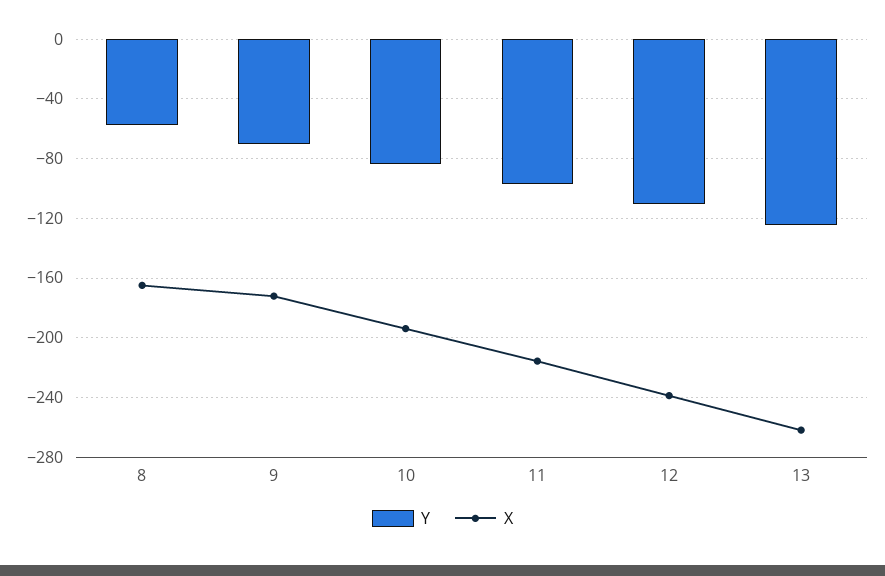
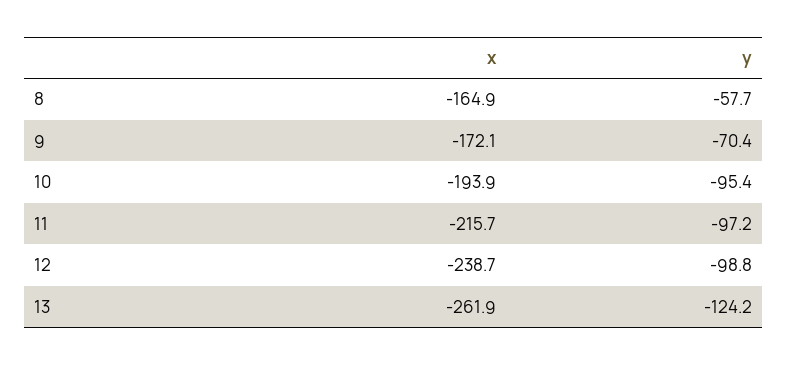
Y, 10: -85 -> -95.4
Y, 12: -110 -> -98.8

